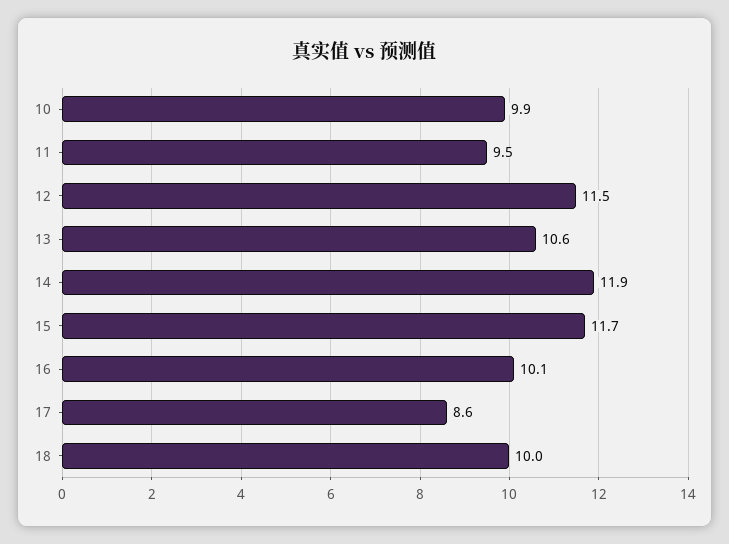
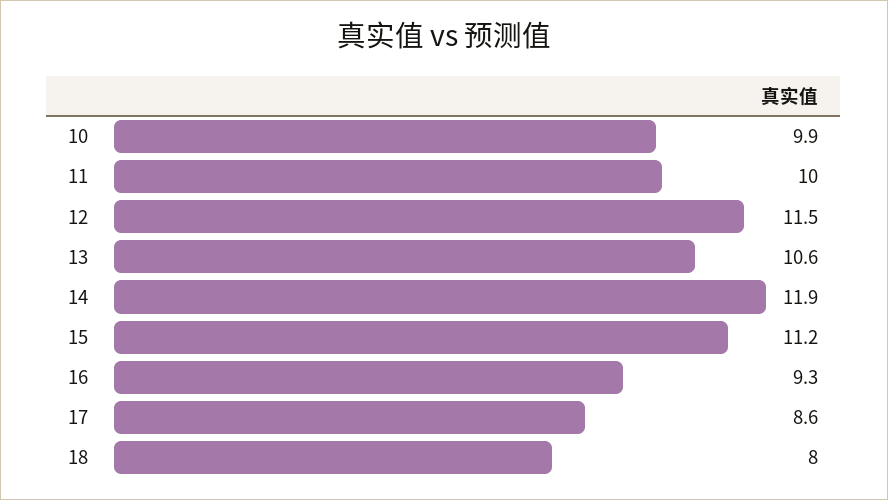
11: 9.5 -> 10
15: 11.7 -> 11.2
16: 10.1 -> 9.3
18: 10 -> 8

